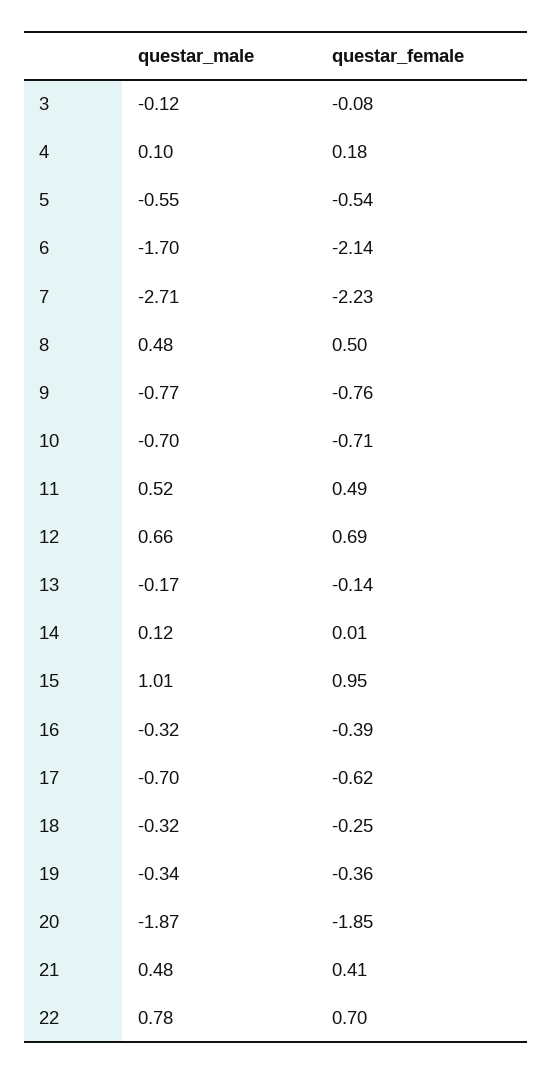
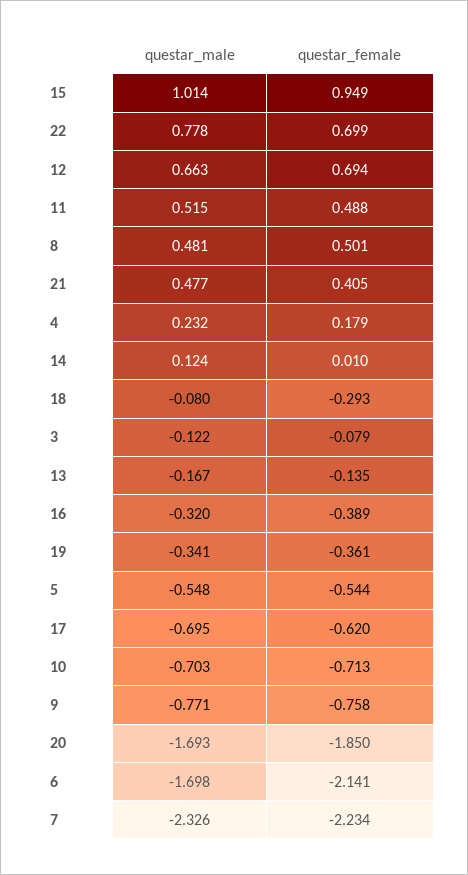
questar_male, 4: 0.1 -> 0.232
questar_male, 7: -2.71 -> -2.326
questar_male, 18: -0.32 -> -0.08
questar_female, 18: -0.25 -> -0.293
questar_male, 20: -1.87 -> -1.693

